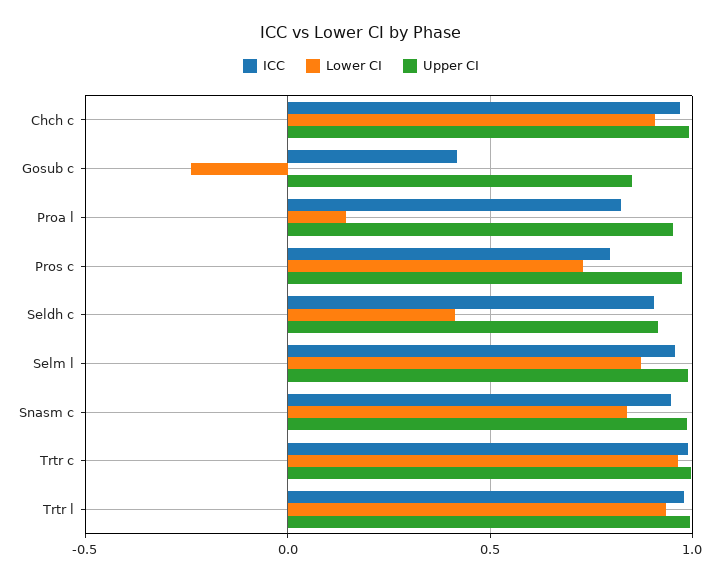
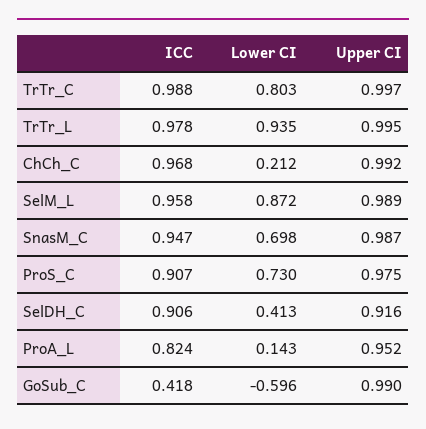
Lower CI, Chch c: 0.9 -> 0.212
Lower CI, Gosub c: -0.25 -> -0.596
Upper CI, Gosub c: 0.85 -> 0.99
ICC, Pros c: 0.8 -> 0.907
Lower CI, Snasm c: 0.85 -> 0.698
Lower CI, Trtr c: 0.95 -> 0.803

